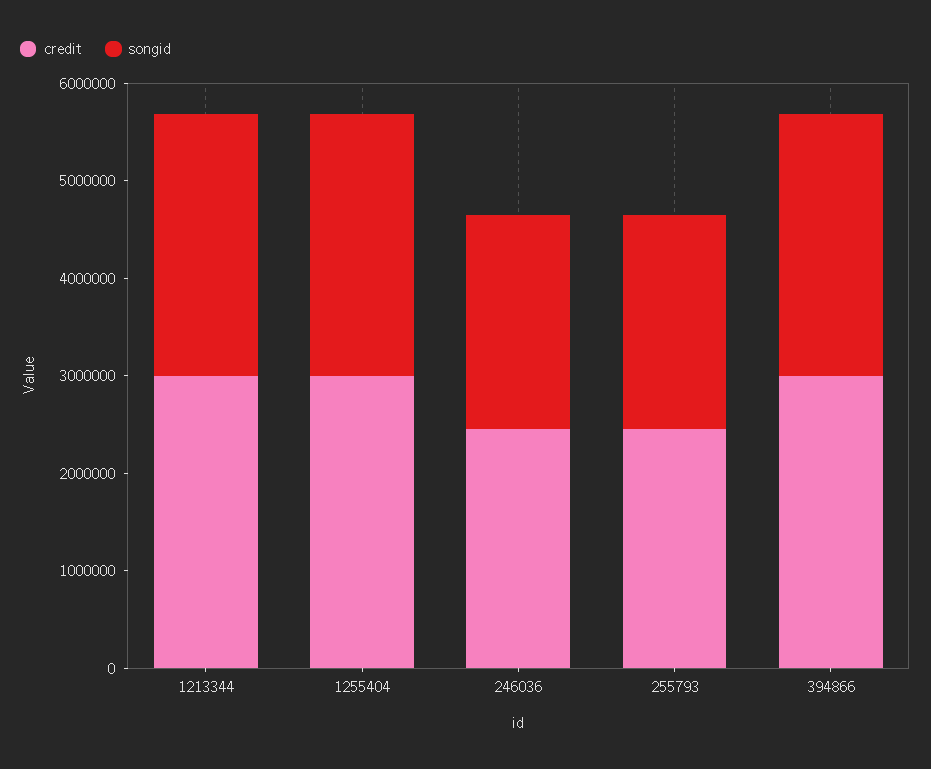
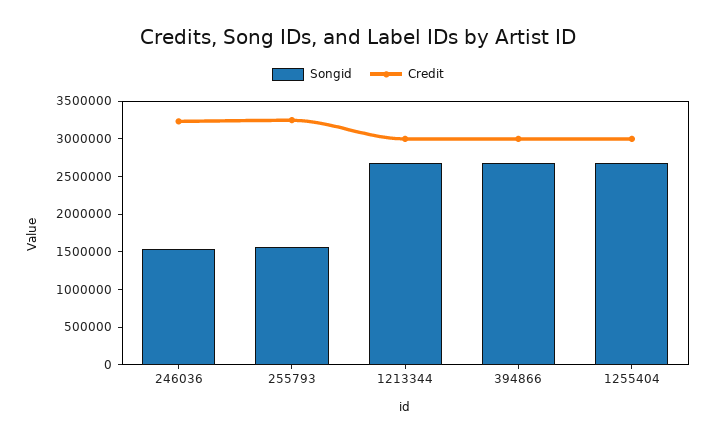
credit, 246036: 2400000 -> 3250000
songid, 246036: 2200000 -> 1500000
credit, 255793: 2400000 -> 3250000
songid, 255793: 2200000 -> 1500000

